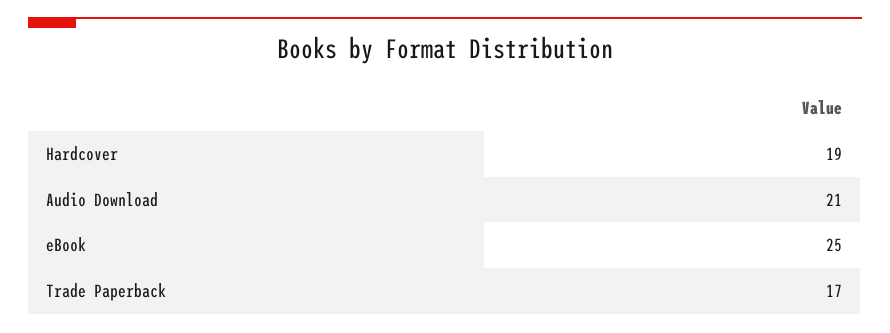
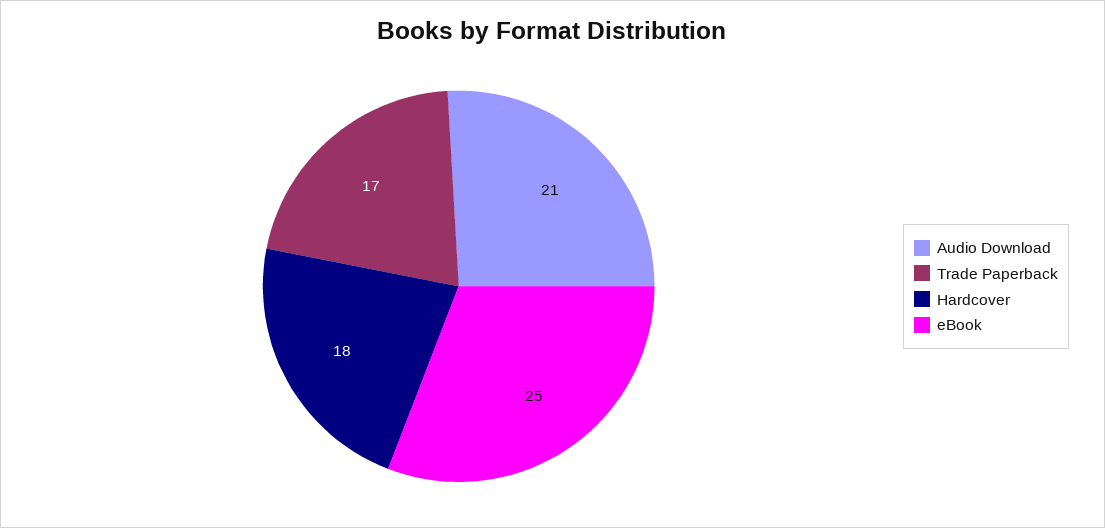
Hardcover: 19 -> 18

